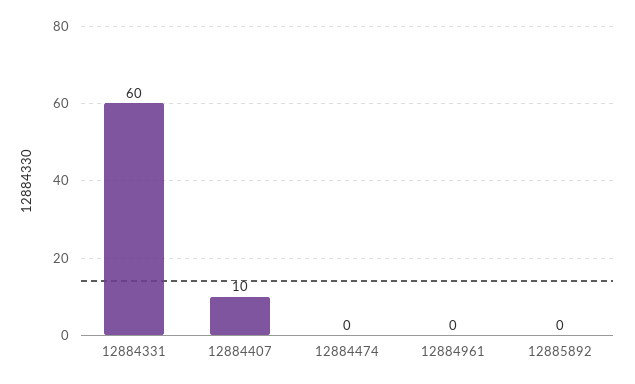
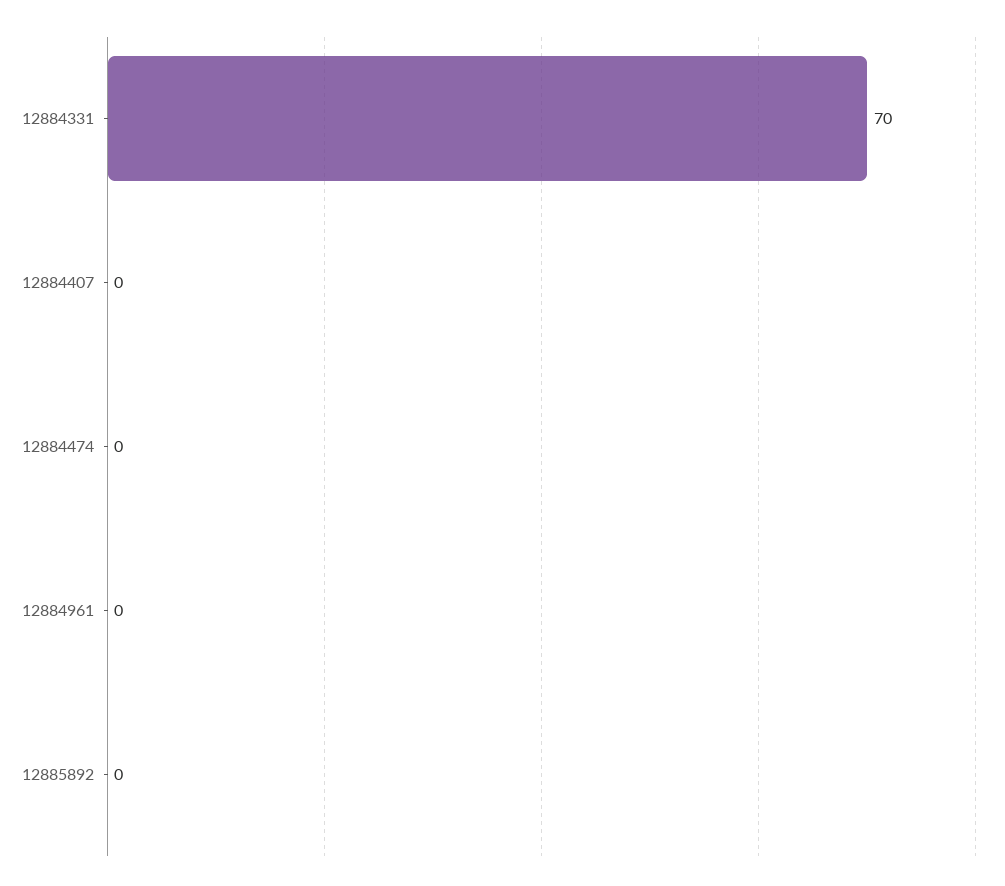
12884331: 60 -> 70
12884407: 10 -> 0

